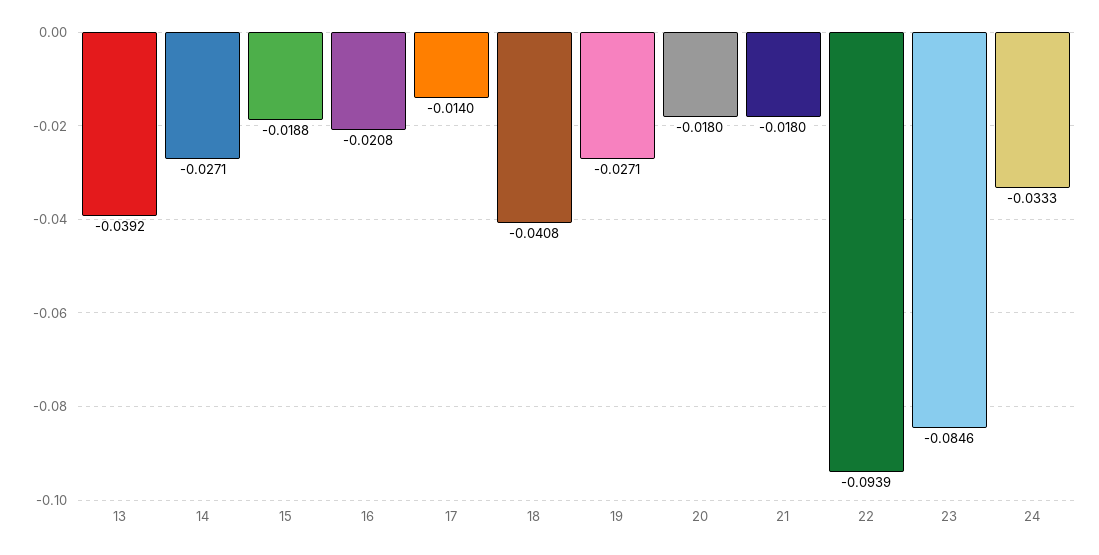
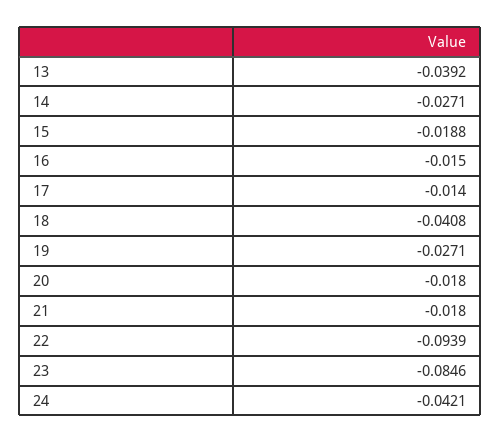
16: -0.0208 -> -0.015
24: -0.0333 -> -0.0421

